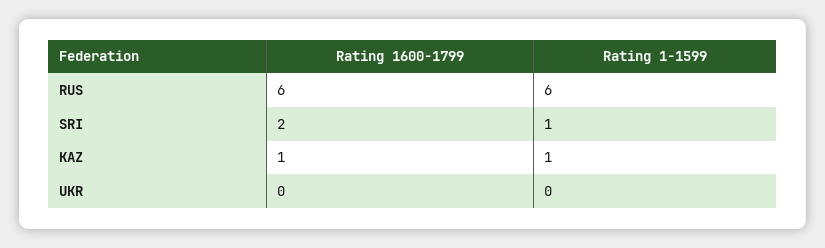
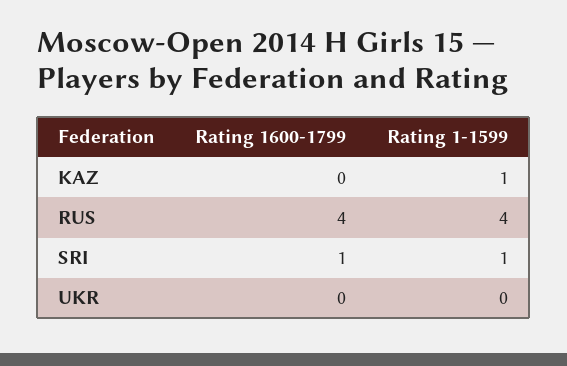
Rating 1600-1799, RUS: 6 -> 4
Rating 1-1599, RUS: 6 -> 4
Rating 1600-1799, SRI: 2 -> 1
Rating 1600-1799, KAZ: 1 -> 0

